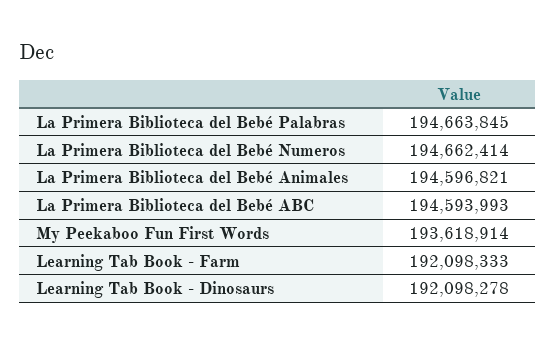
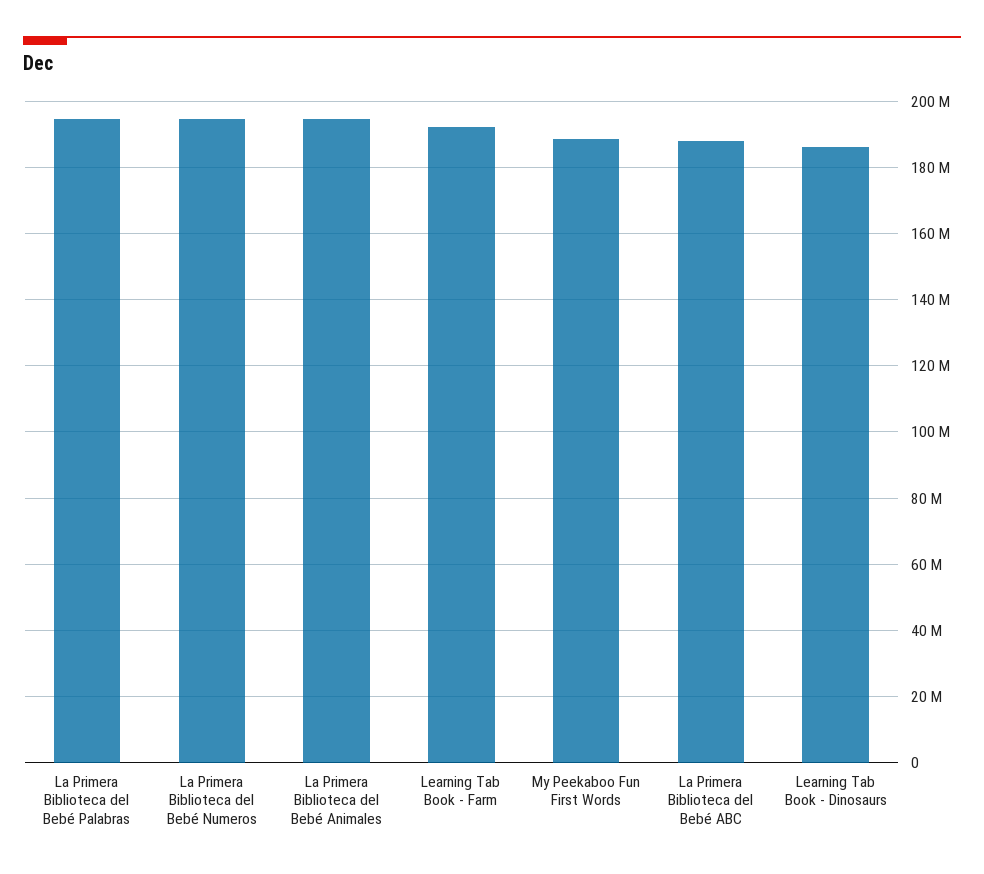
La Primera Biblioteca del Bebé ABC: 194593993 -> 188000000
My Peekaboo Fun First Words: 193618914 -> 188000000
Learning Tab Book - Dinosaurs: 192098278 -> 186000000

